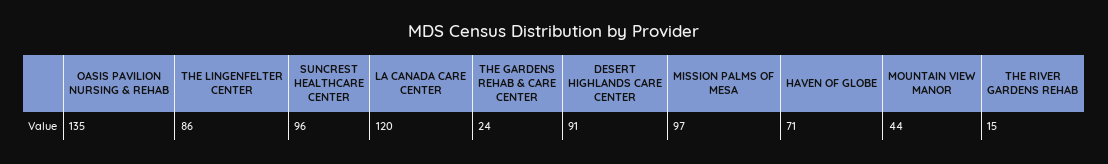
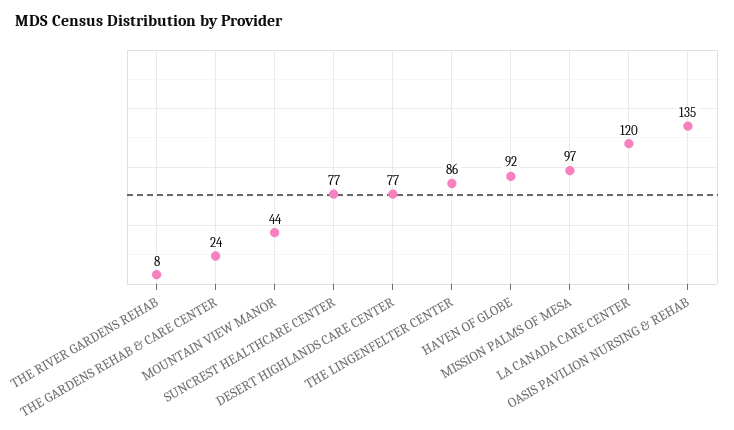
SUNCREST HEALTHCARE CENTER: 96 -> 77
DESERT HIGHLANDS CARE CENTER: 91 -> 77
HAVEN OF GLOBE: 71 -> 92
THE RIVER GARDENS REHAB: 15 -> 8

